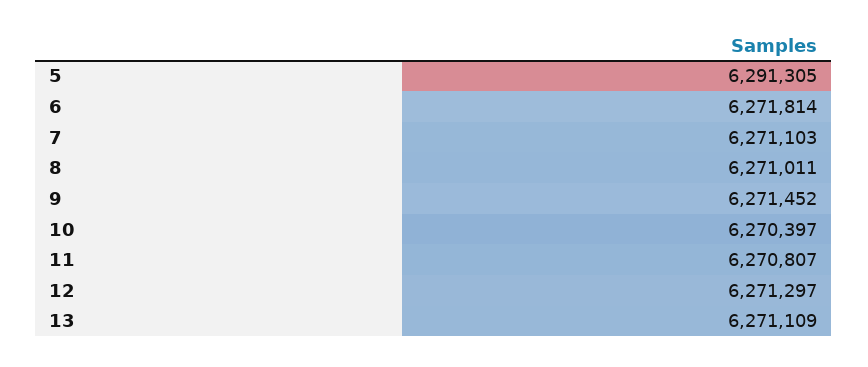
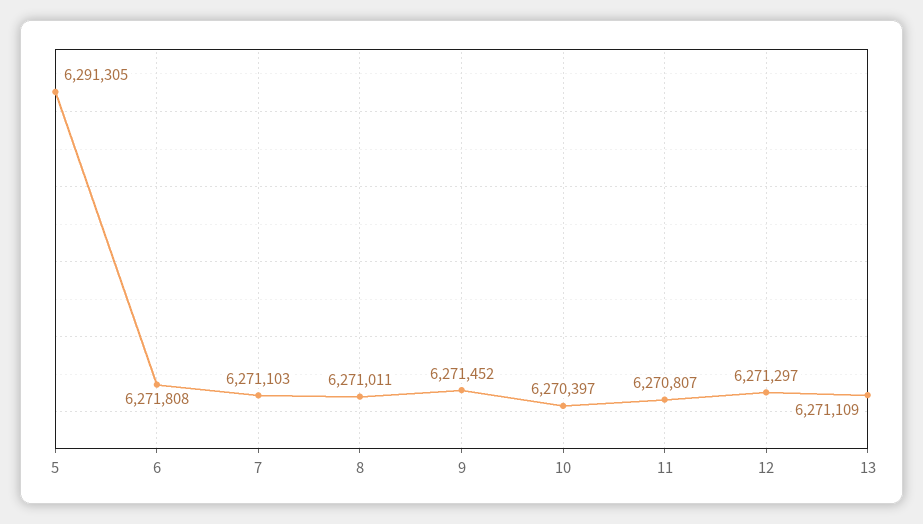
6: 6271814 -> 6271808

